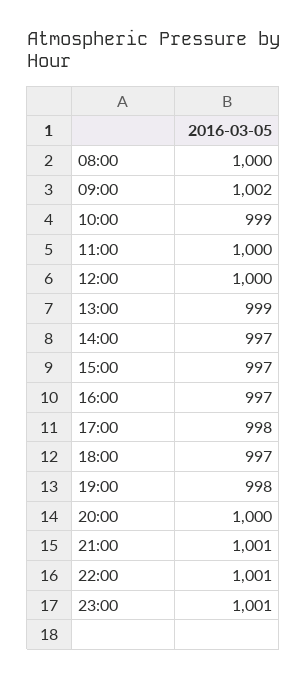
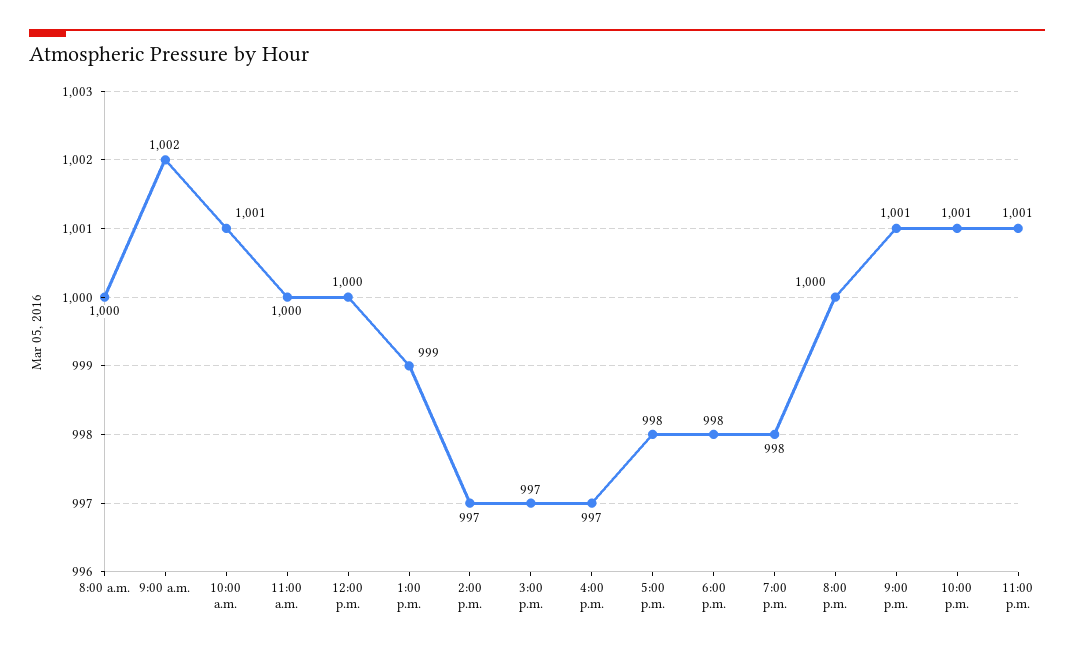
10:00: 999 -> 1001
18:00: 997 -> 998

